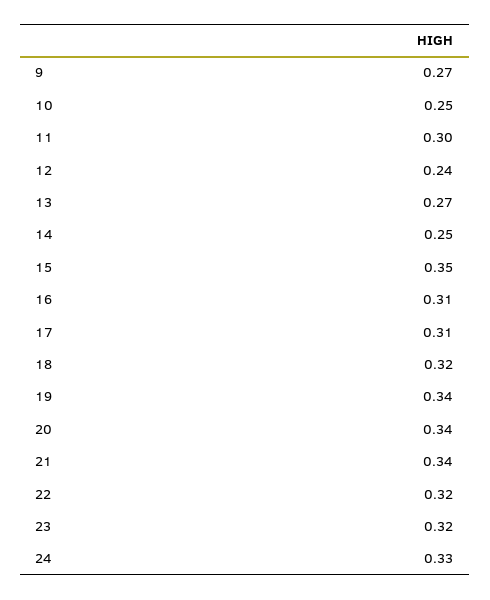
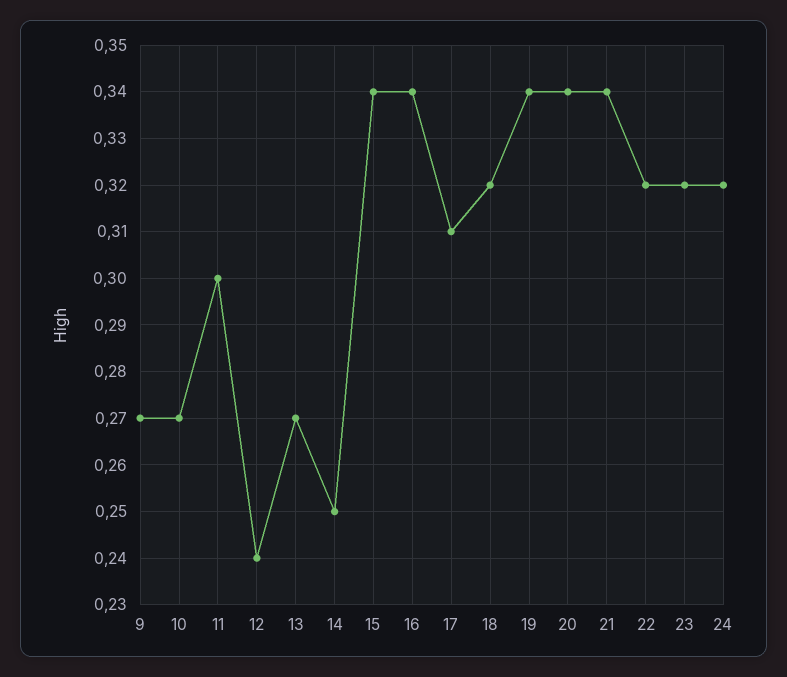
10: 0.25 -> 0.27
15: 0.35 -> 0.34
16: 0.31 -> 0.34
24: 0.33 -> 0.32

